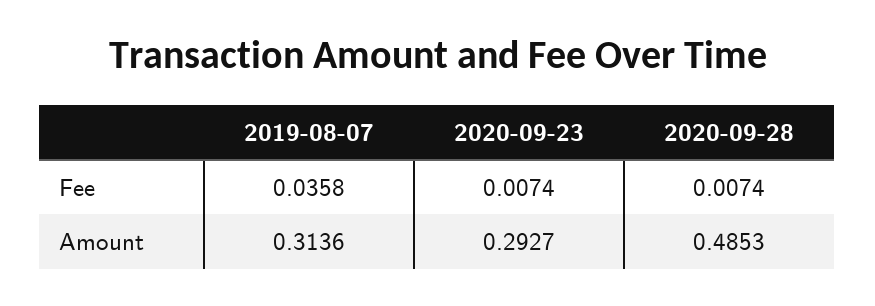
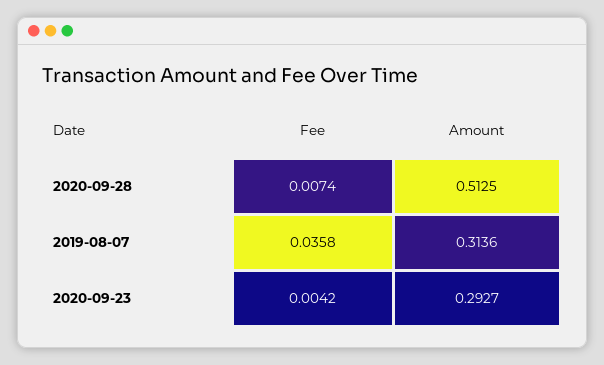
2020-09-23, Fee: 0.0074 -> 0.0042
2020-09-28, Amount: 0.4853 -> 0.5125

